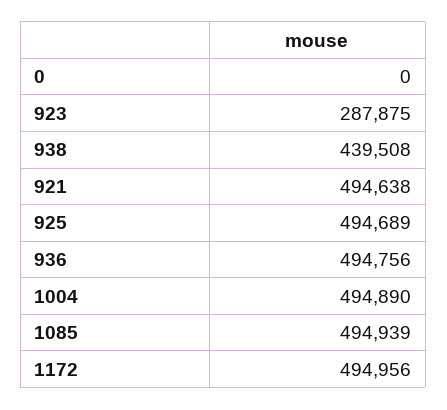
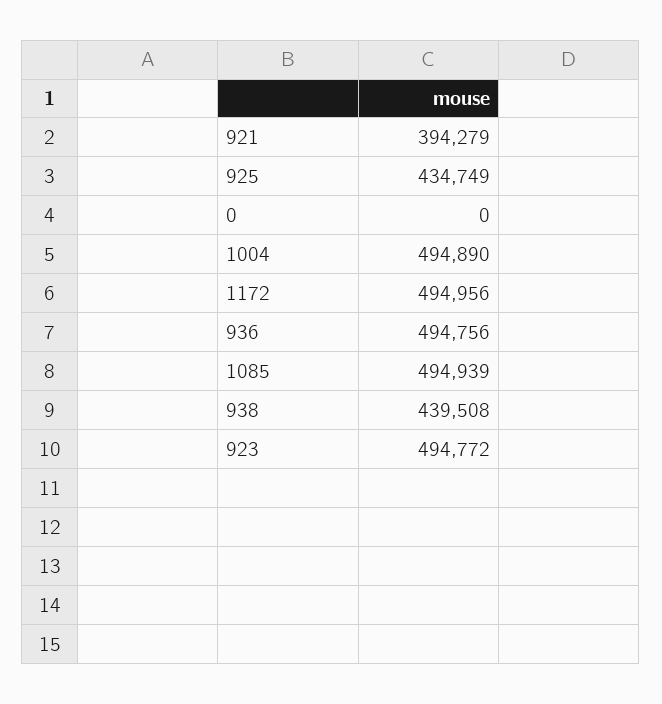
923: 287875 -> 494772
921: 494638 -> 394279
925: 494689 -> 434749

